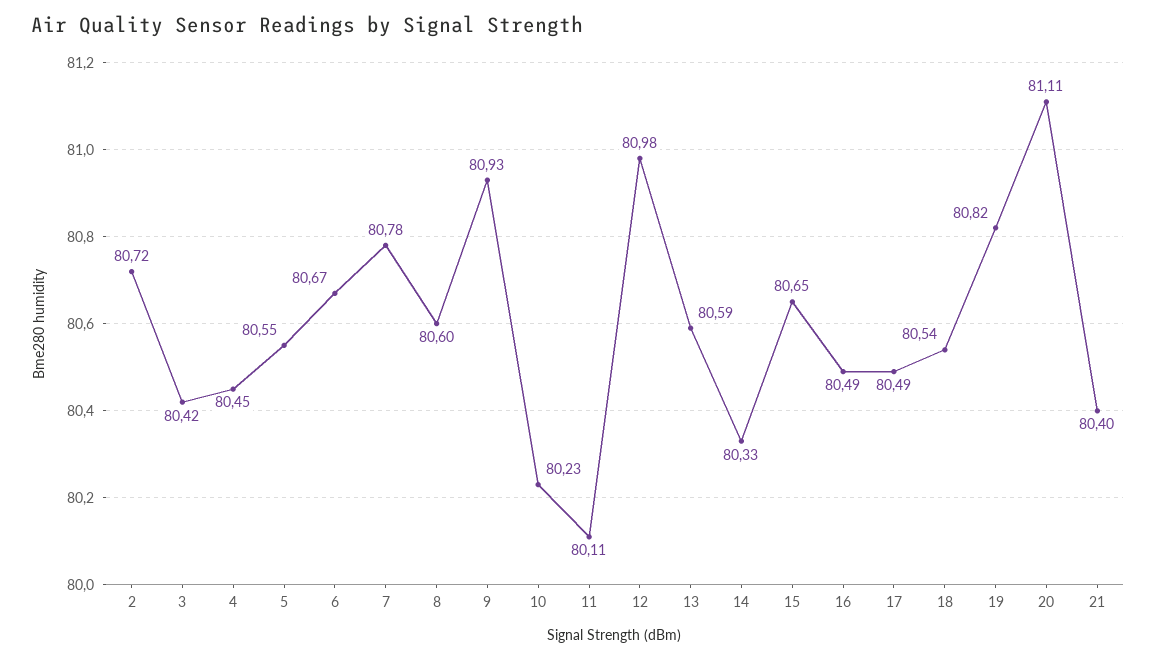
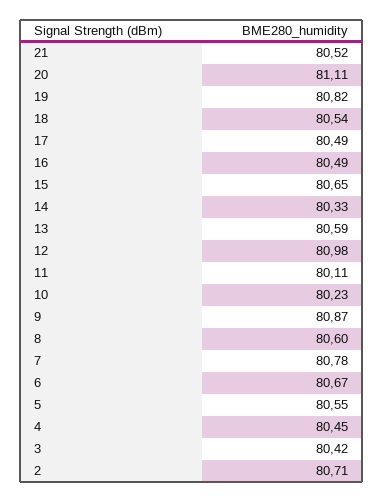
2: 80.72 -> 80.71
9: 80.93 -> 80.87
21: 80.4 -> 80.52

